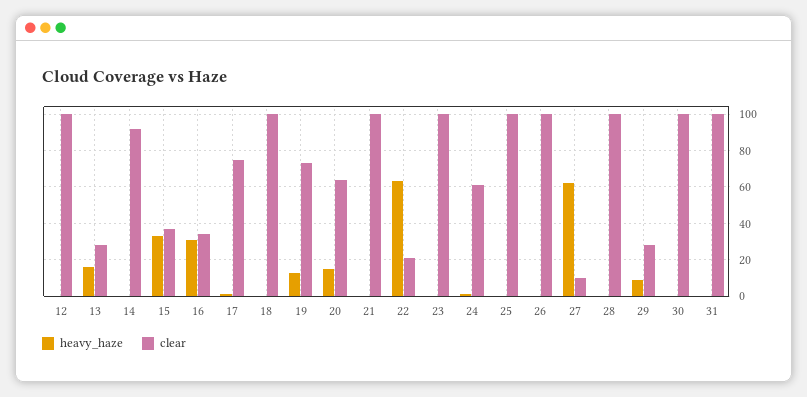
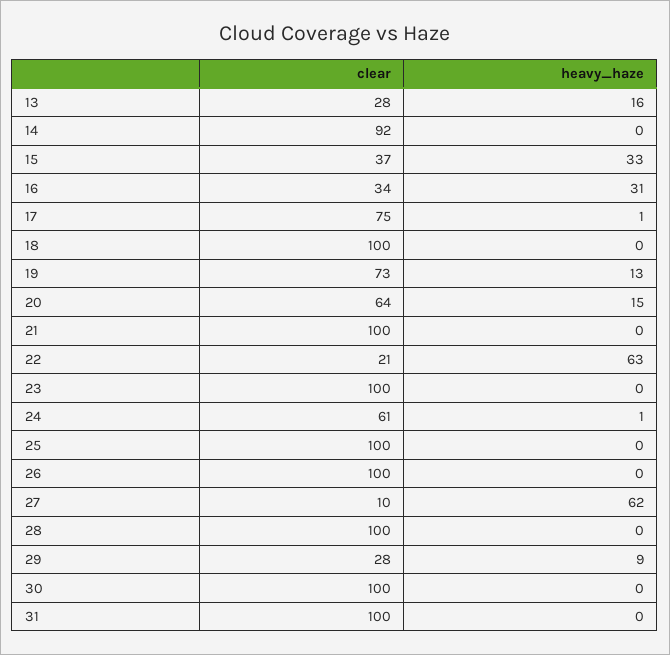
heavy_haze, 12: 0 -> none
clear, 12: 100 -> none

